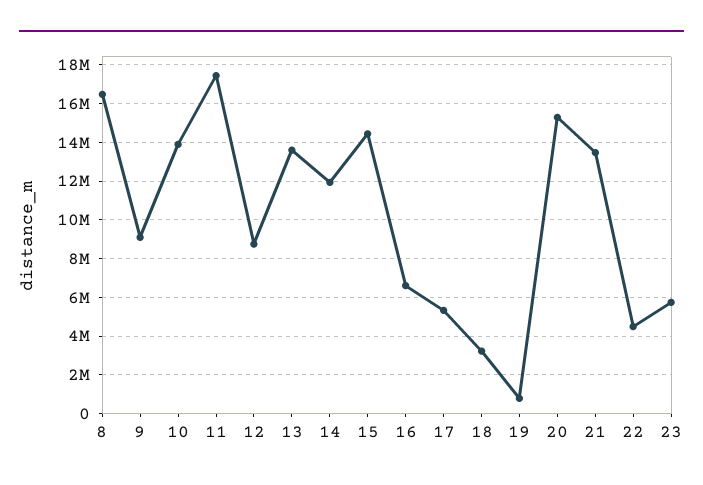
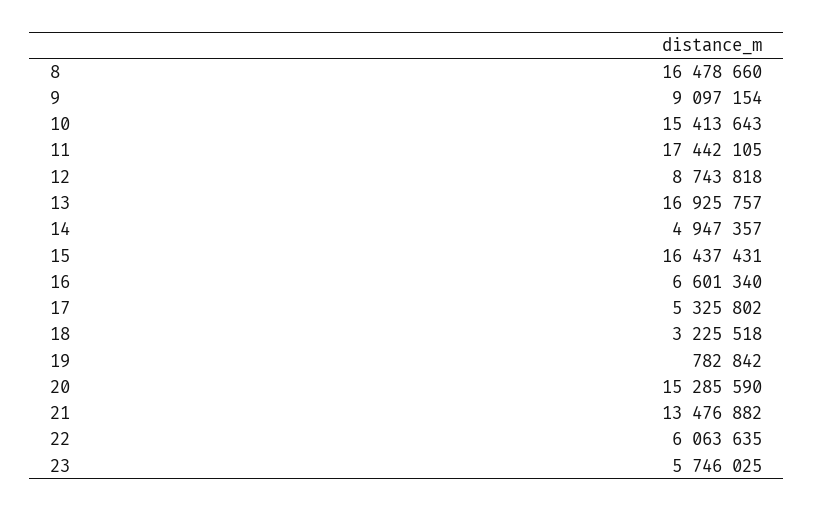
10: 14000000 -> 15413643
13: 13500000 -> 16925757
14: 12000000 -> 4947357
15: 14500000 -> 16437431
22: 4500000 -> 6063635

